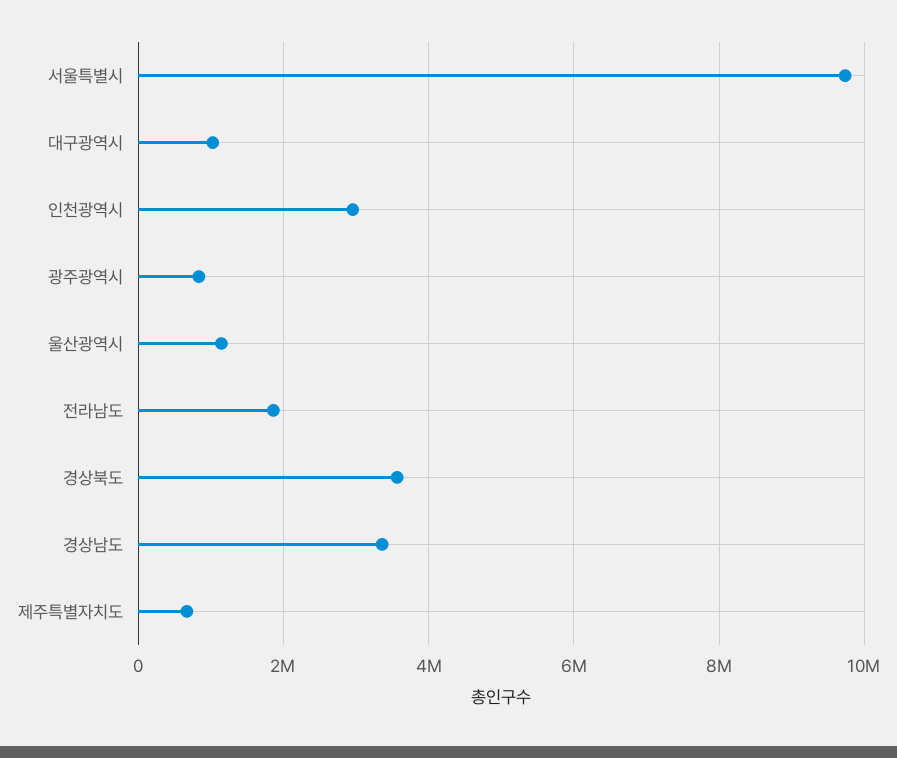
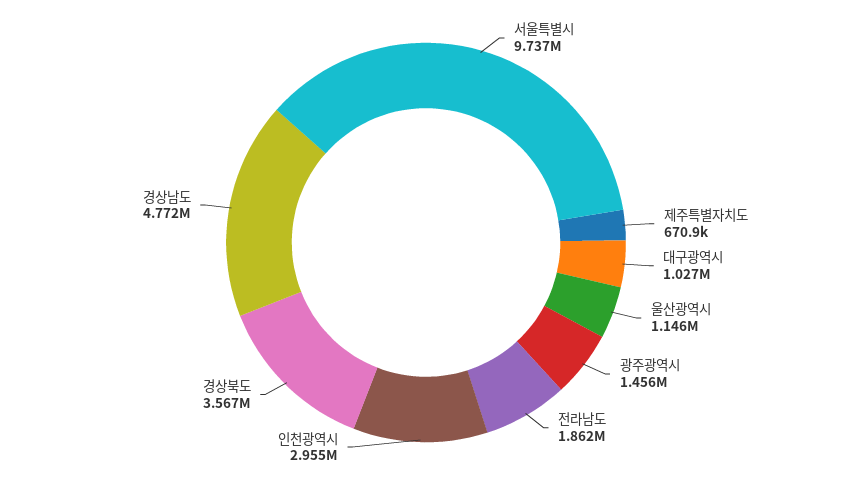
광주광역시: 800000 -> 1456000
경상남도: 3400000 -> 4772000

